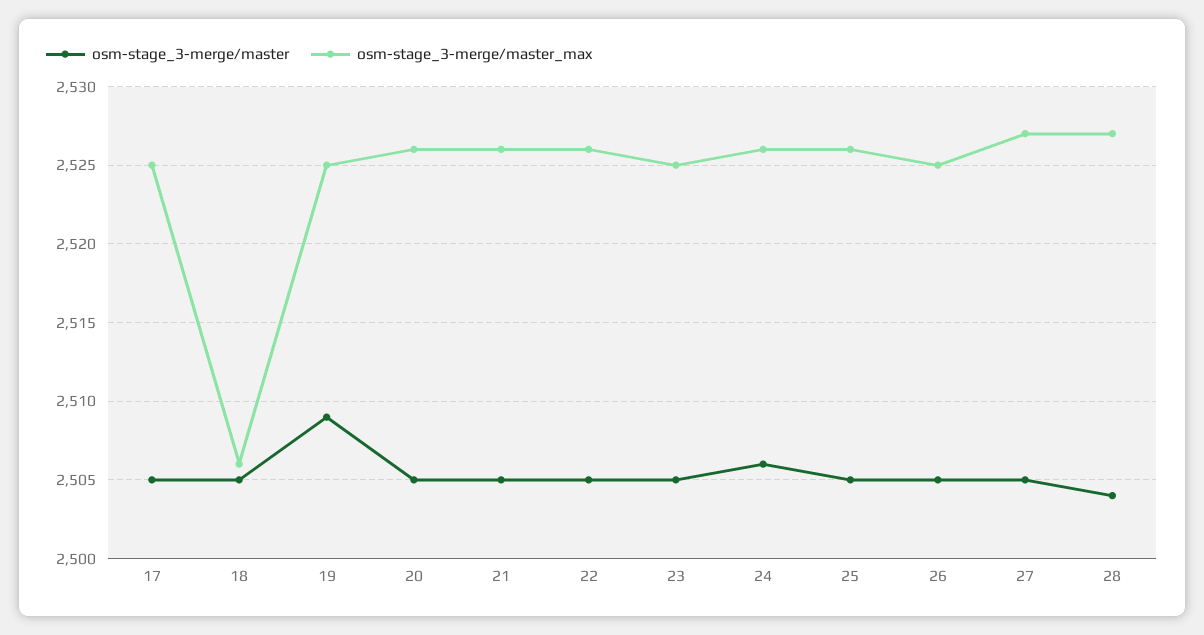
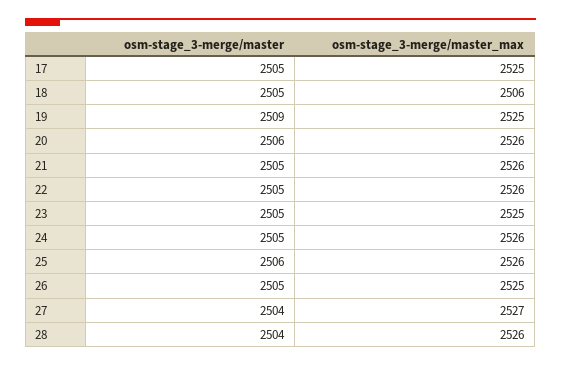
osm-stage_3-merge/master, 20: 2505 -> 2506
osm-stage_3-merge/master, 24: 2506 -> 2505
osm-stage_3-merge/master, 25: 2505 -> 2506
osm-stage_3-merge/master, 27: 2505 -> 2504
osm-stage_3-merge/master_max, 28: 2527 -> 2526

